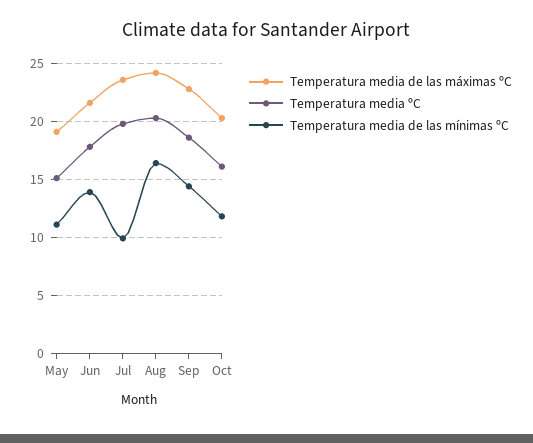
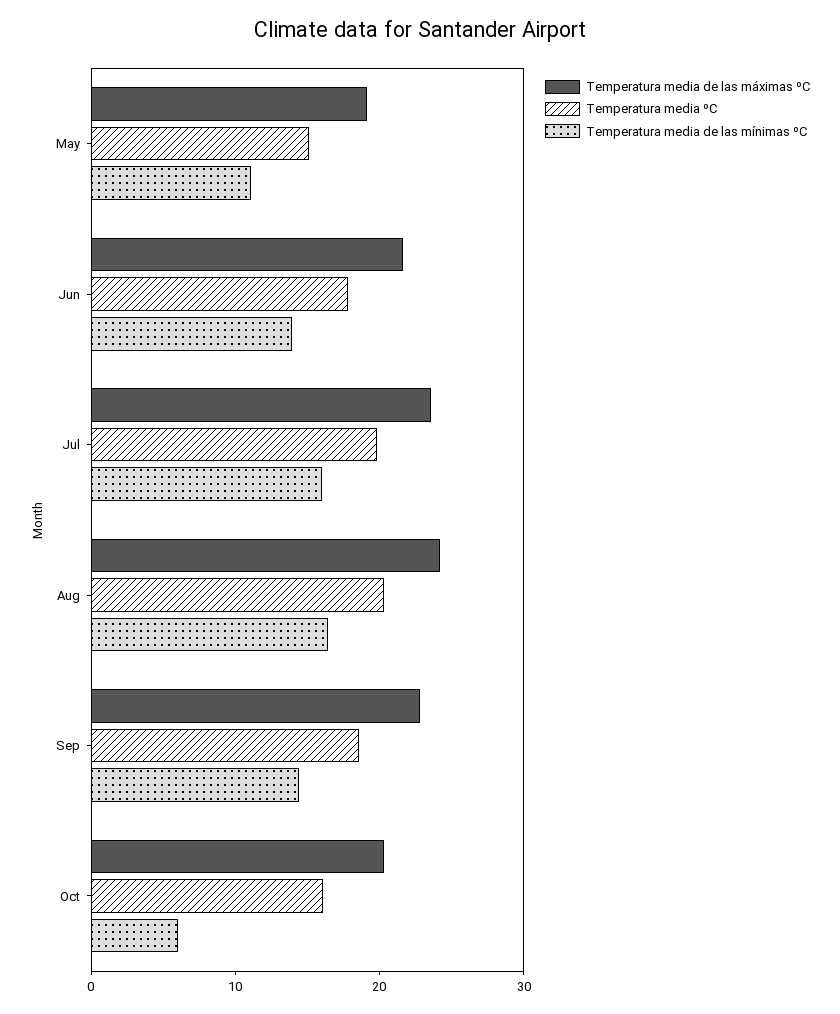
Temperatura media de las mínimas ºC, Jul: 10 -> 16
Temperatura media de las mínimas ºC, Oct: 12 -> 6

